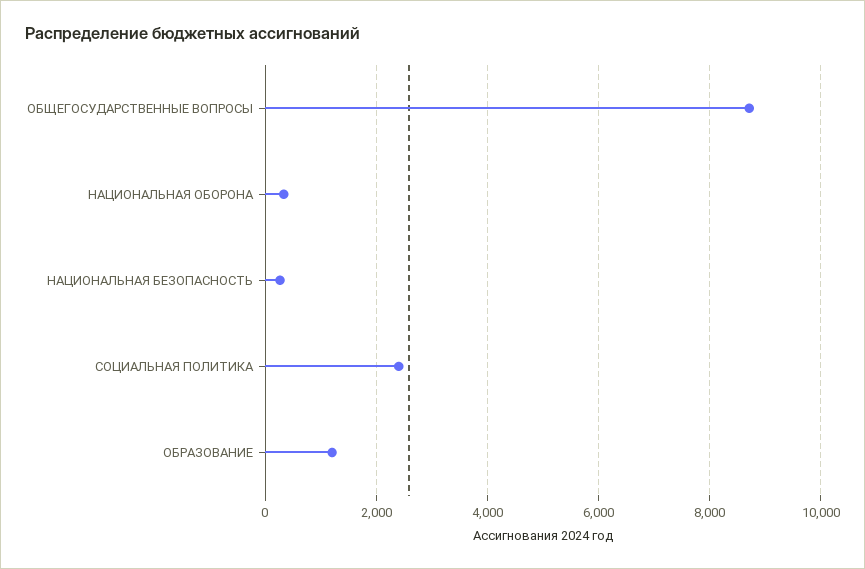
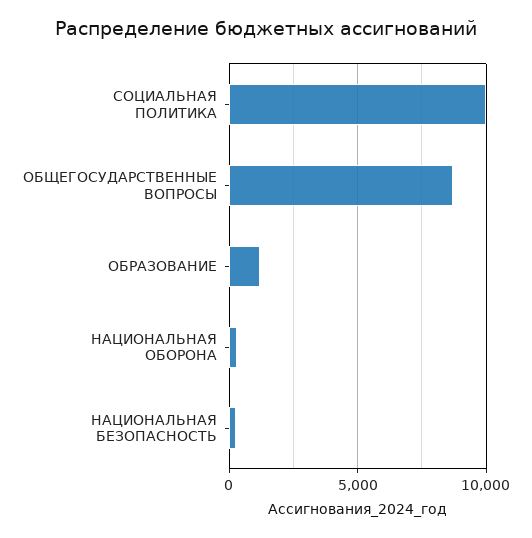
СОЦИАЛЬНАЯ ПОЛИТИКА: 2400 -> 10000

